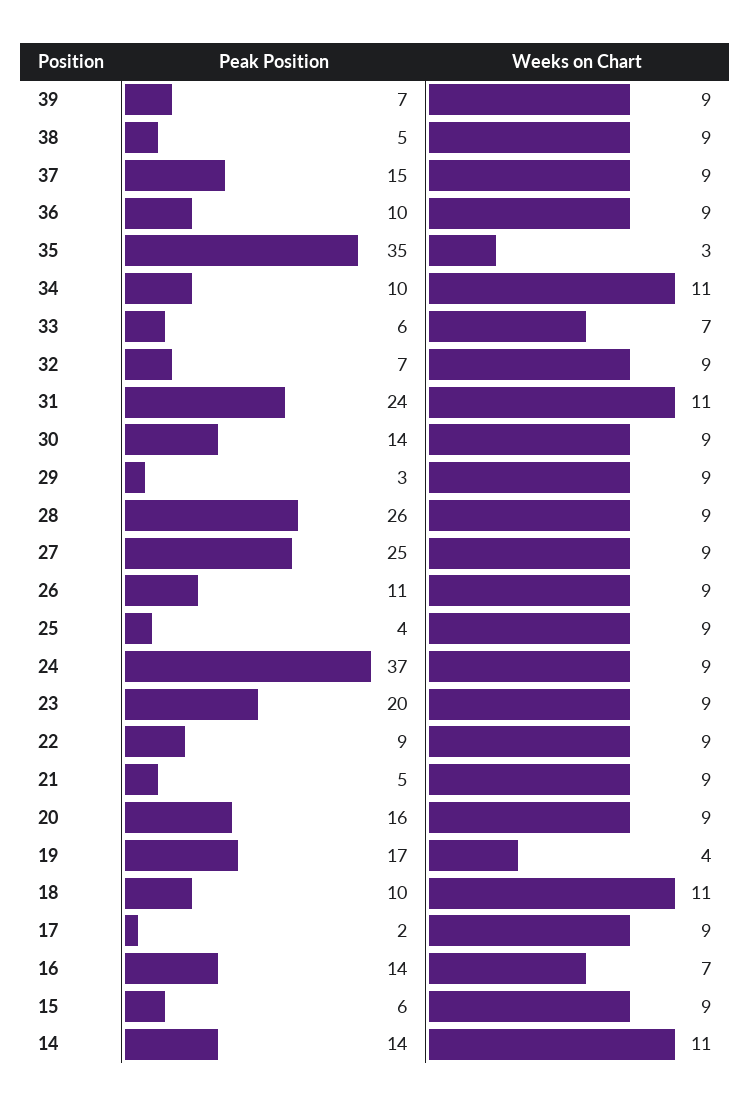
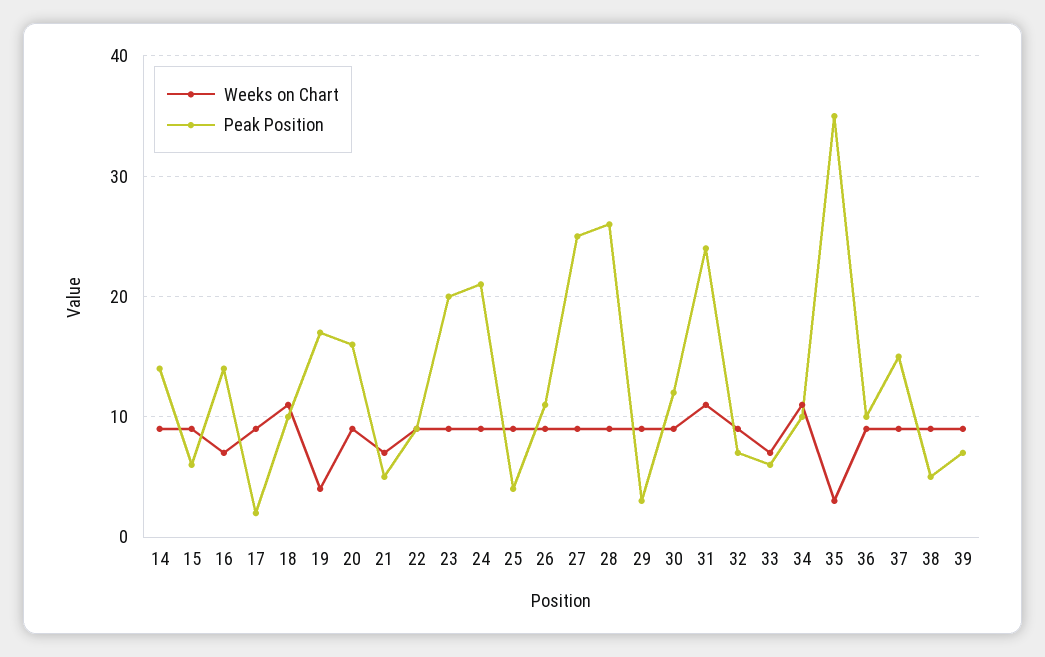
Peak Position, 30: 14 -> 12
Peak Position, 24: 37 -> 21
Weeks on Chart, 21: 9 -> 7
Weeks on Chart, 14: 11 -> 9

